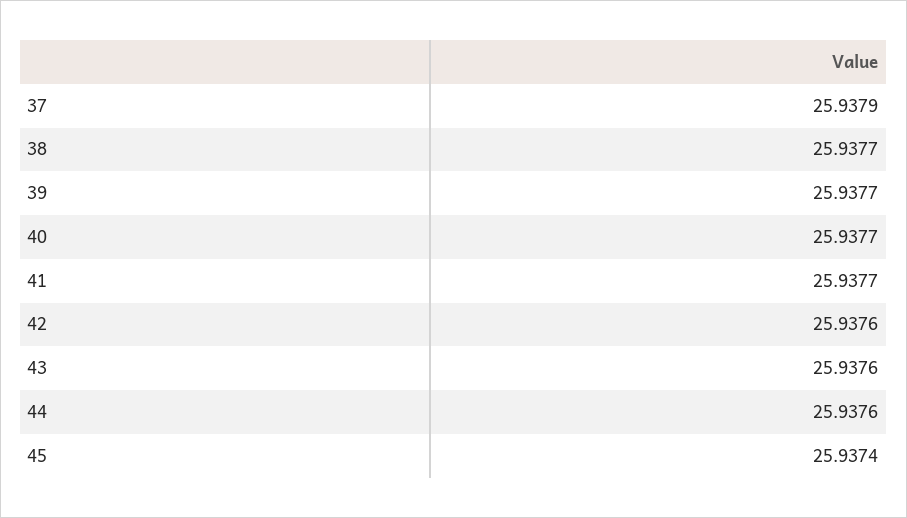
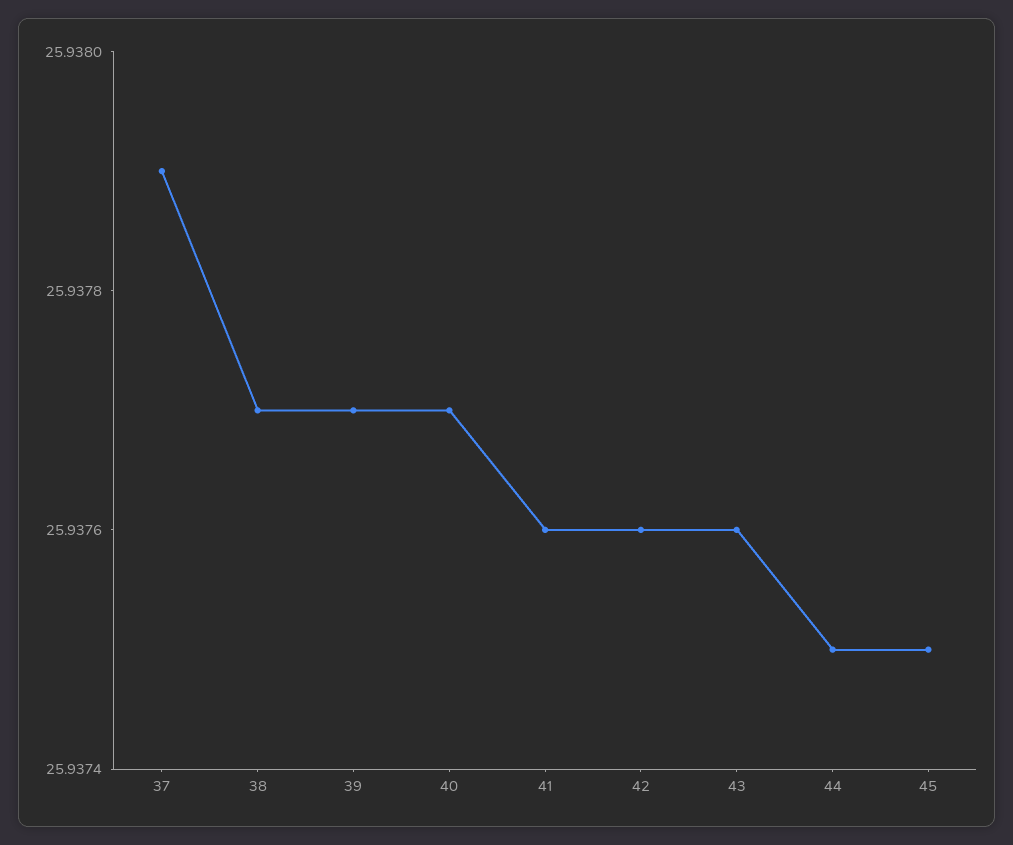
41: 25.9377 -> 25.9376
44: 25.9376 -> 25.9375
45: 25.9374 -> 25.9375

